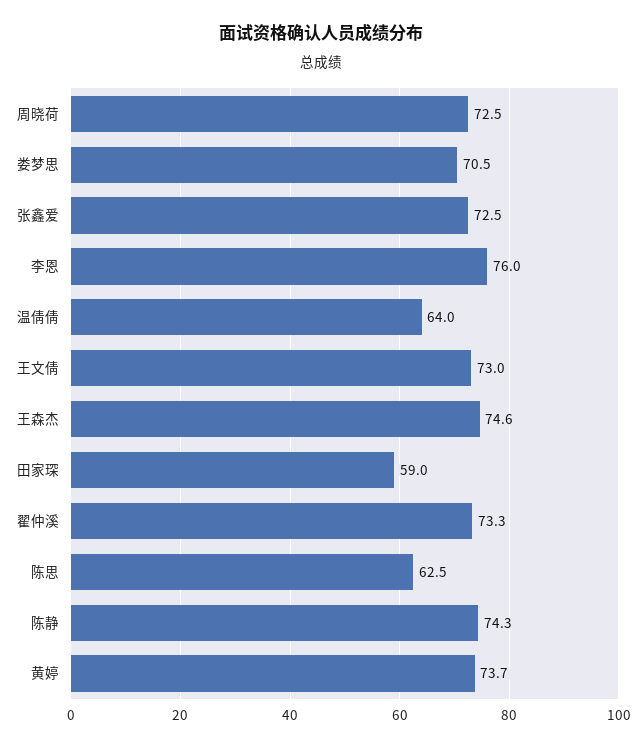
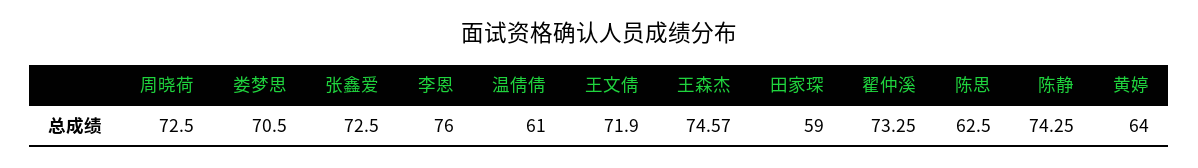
温倩倩: 64 -> 61
王文倩: 73 -> 71.9
黄婷: 73.7 -> 64

